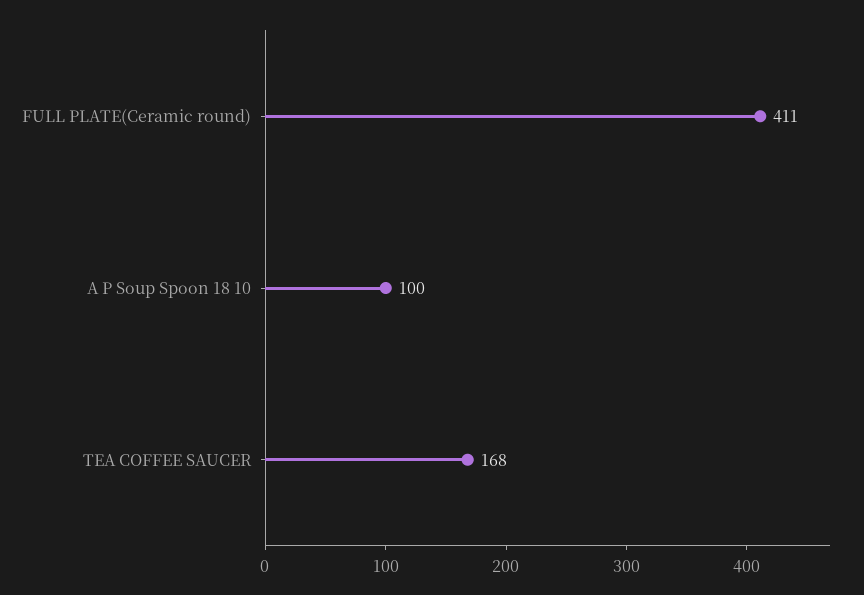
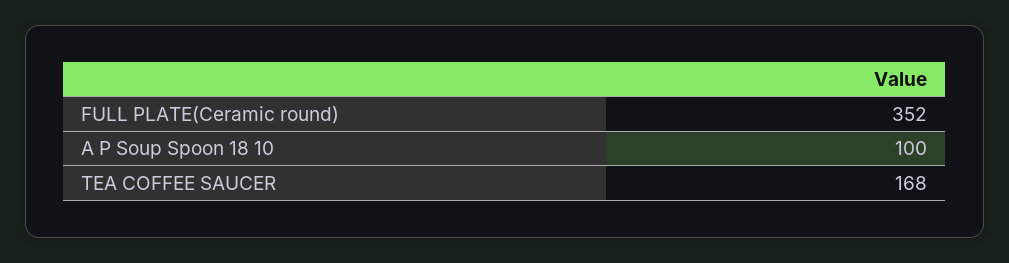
FULL PLATE(Ceramic round): 411 -> 352

